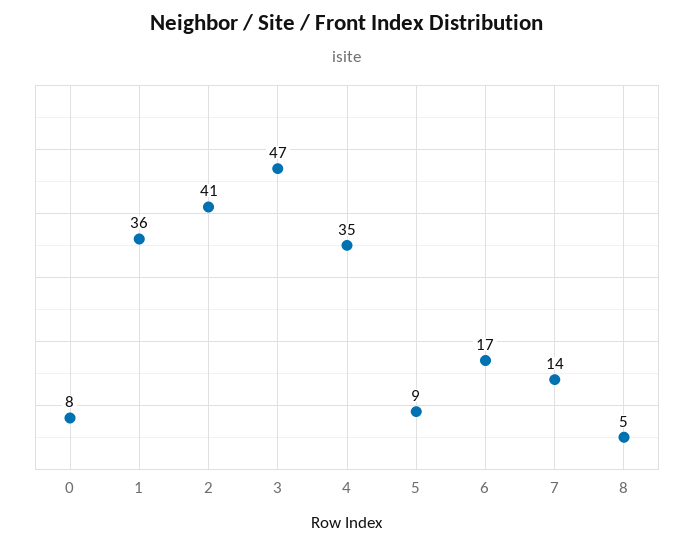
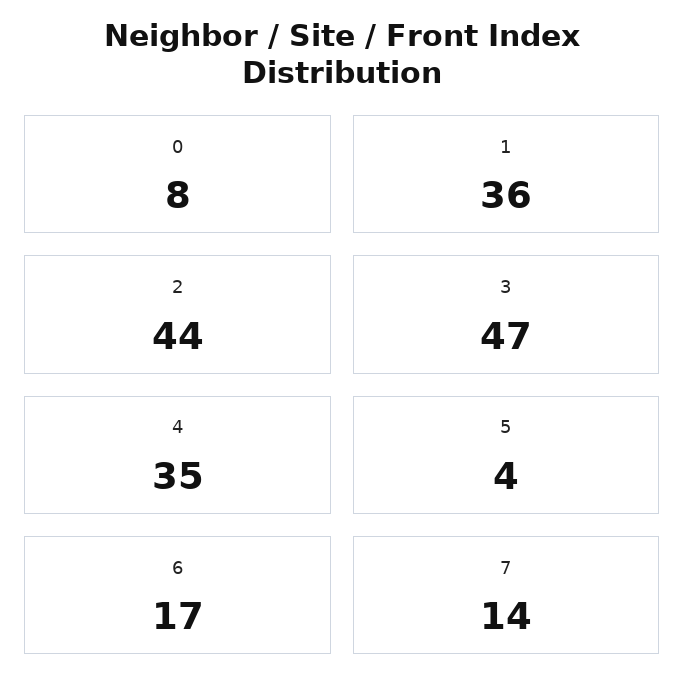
2: 41 -> 44
5: 9 -> 4
8: 5 -> none

